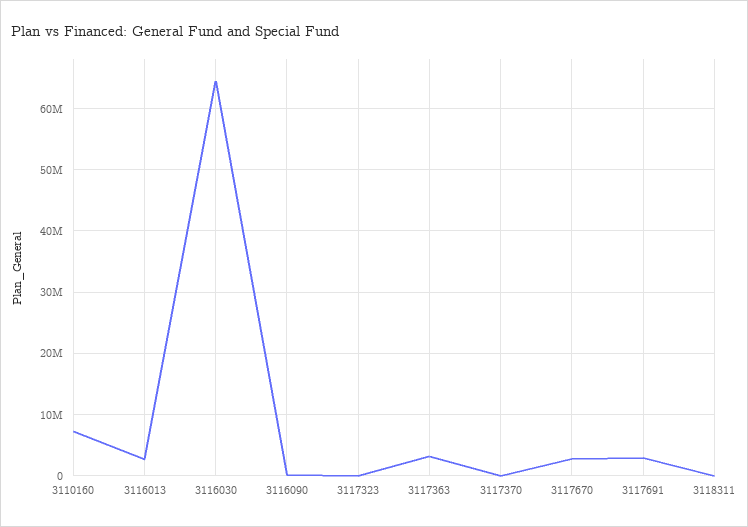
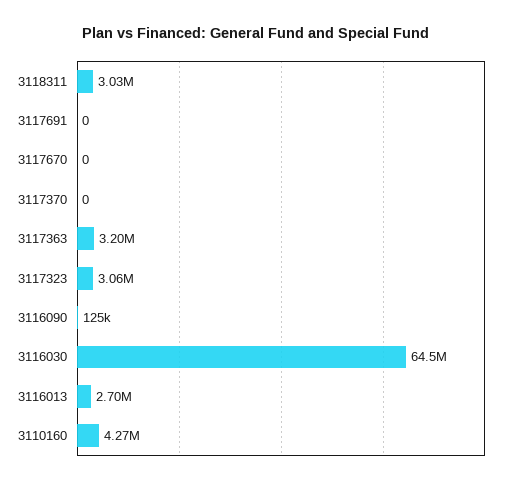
3110160: 7000000 -> 4270000
3117323: 0 -> 3060000
3117670: 3000000 -> 0
3117691: 3000000 -> 0
3118311: 0 -> 3030000

